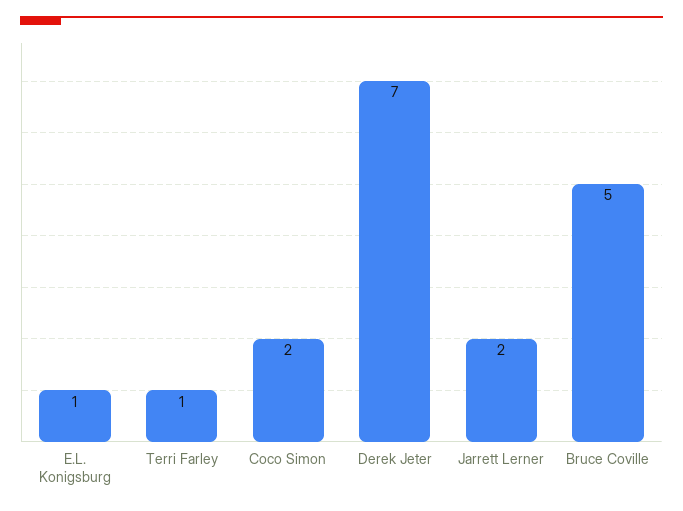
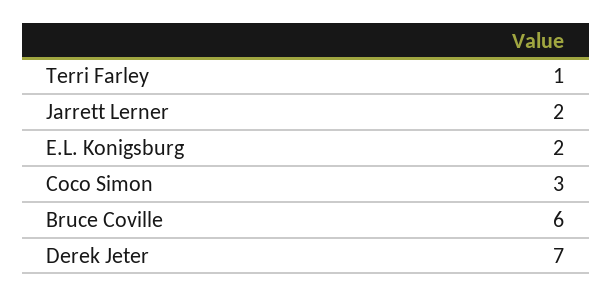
E.L. Konigsburg: 1 -> 2
Coco Simon: 2 -> 3
Bruce Coville: 5 -> 6

